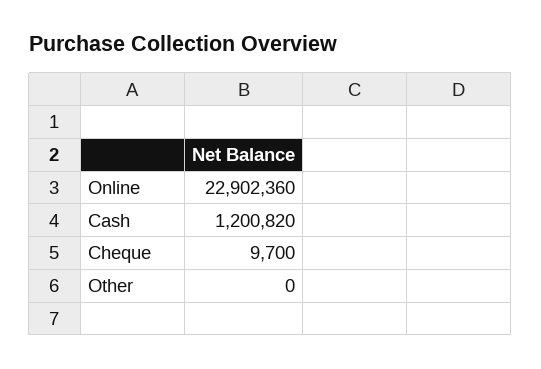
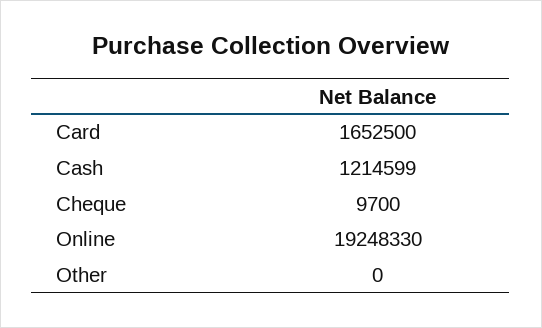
Online: 22902360 -> 19248330
Cash: 1200820 -> 1214599
Card: none -> 1652500

